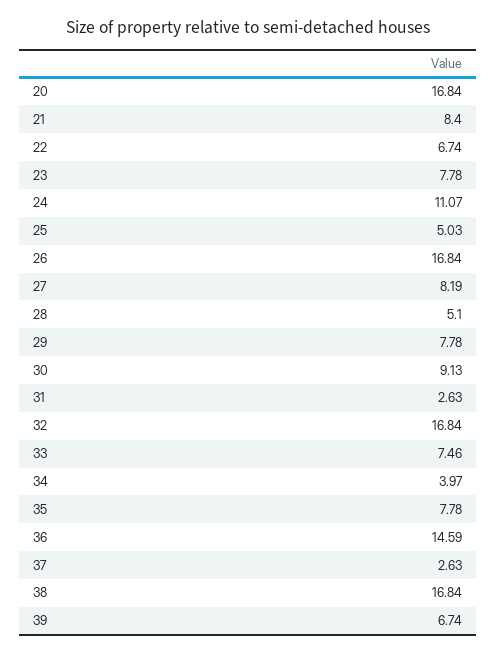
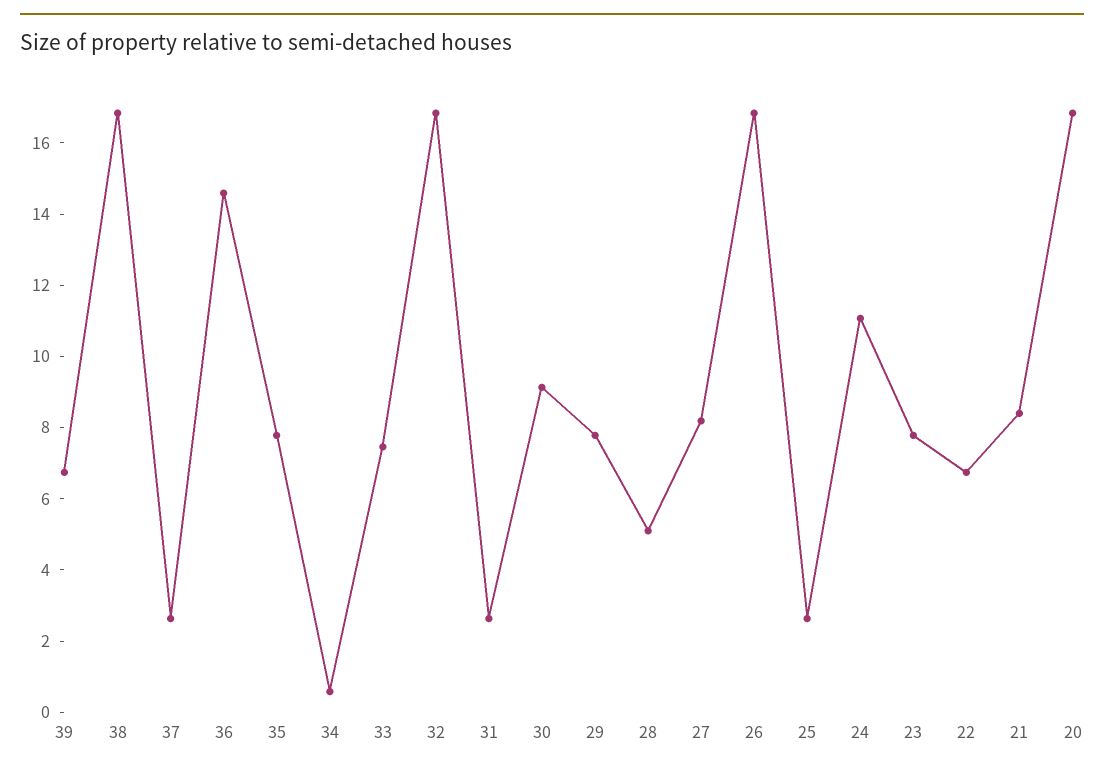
25: 5.03 -> 2.5
34: 3.97 -> 0.5

